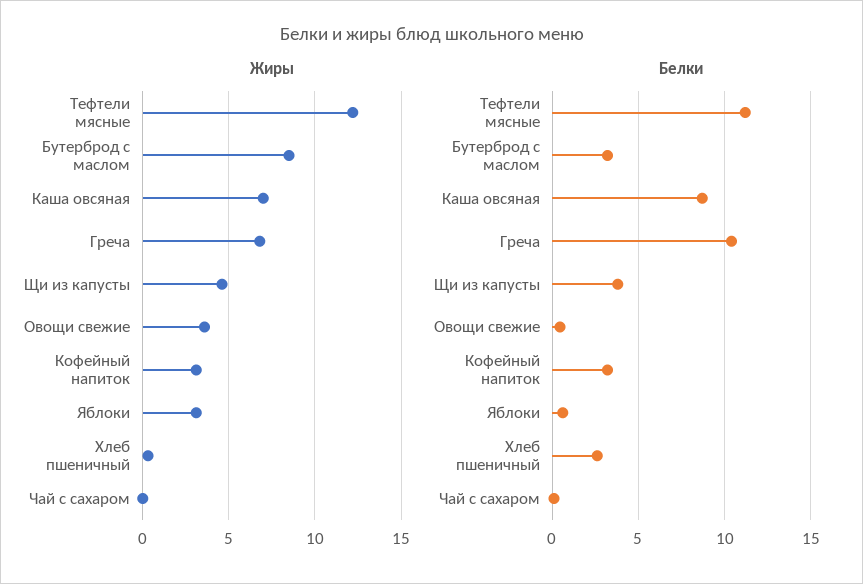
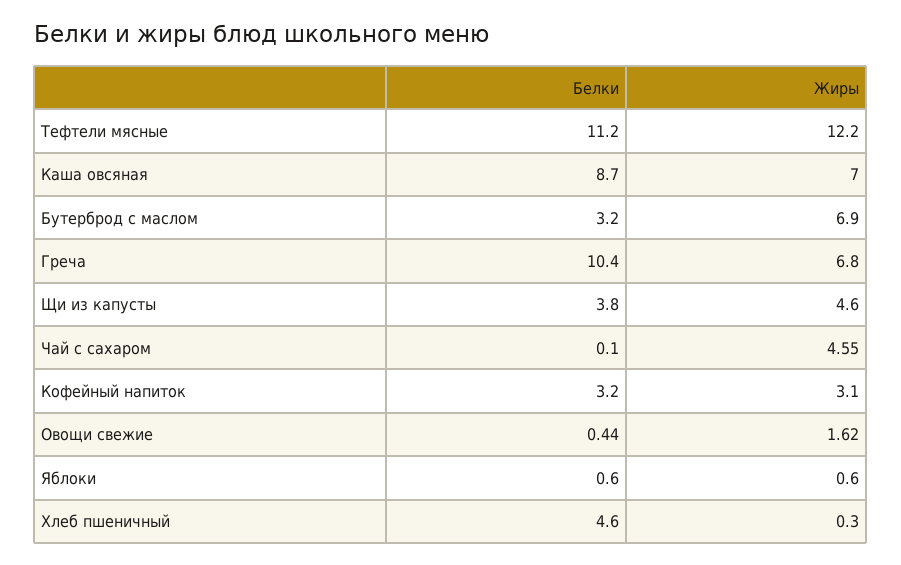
Жиры, Бутерброд с маслом: 8.5 -> 6.9
Жиры, Овощи свежие: 3.5 -> 1.62
Жиры, Яблоки: 3 -> 0.6
Жиры, Чай с сахаром: 0 -> 4.55
Белки, Хлеб пшеничный: 2.5 -> 4.6

